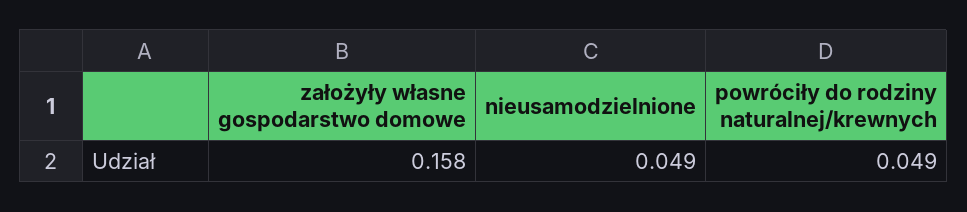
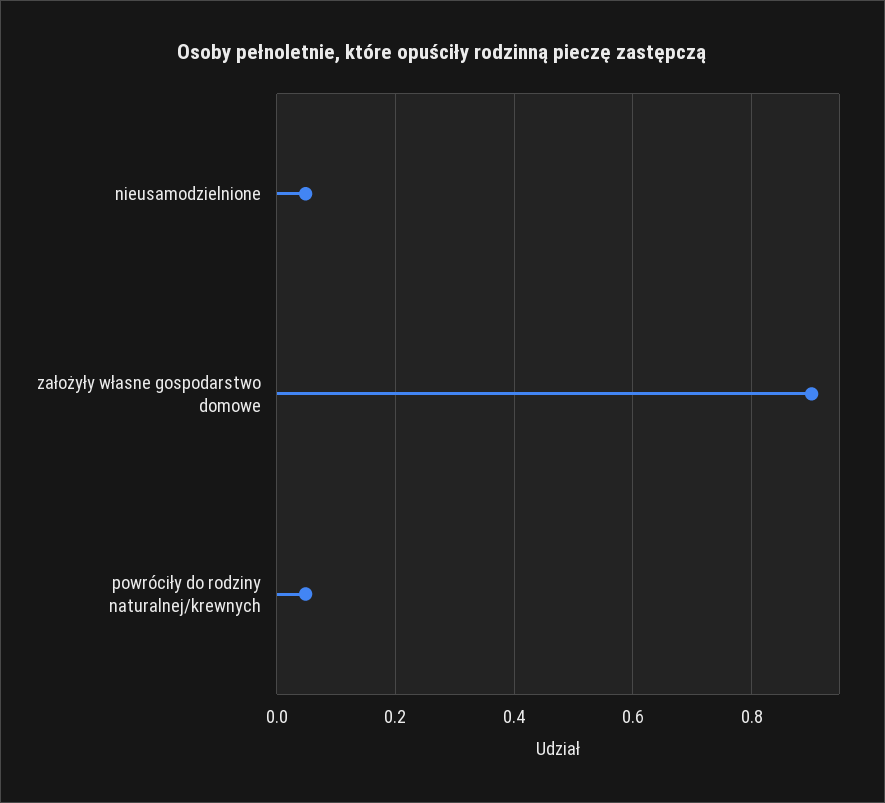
założyły własne gospodarstwo domowe: 0.158 -> 0.9

